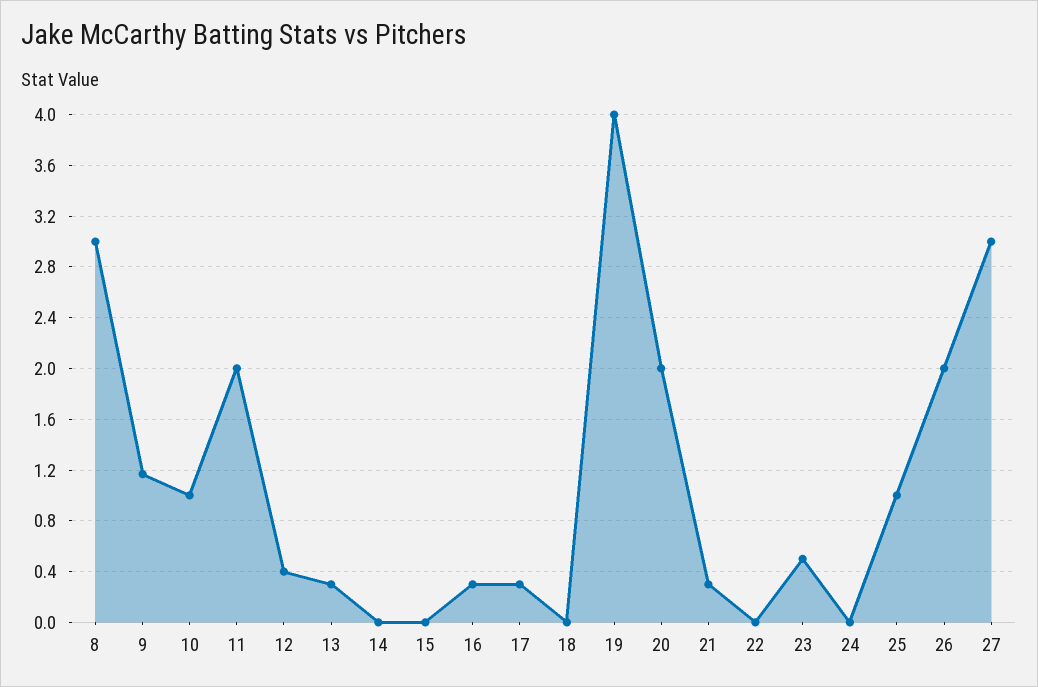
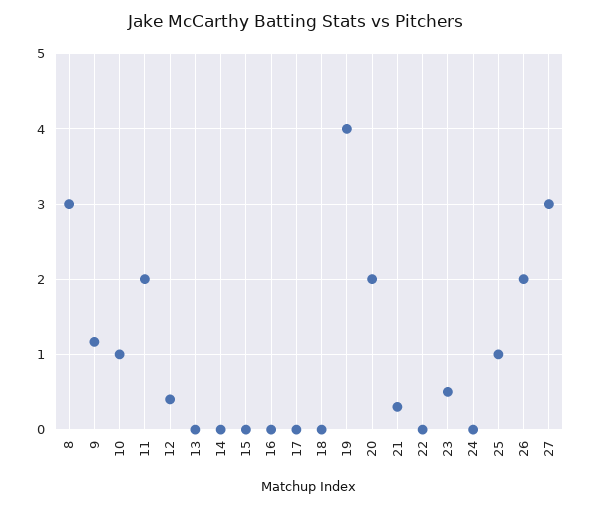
13: 0.3 -> 0
16: 0.3 -> 0
17: 0.3 -> 0

